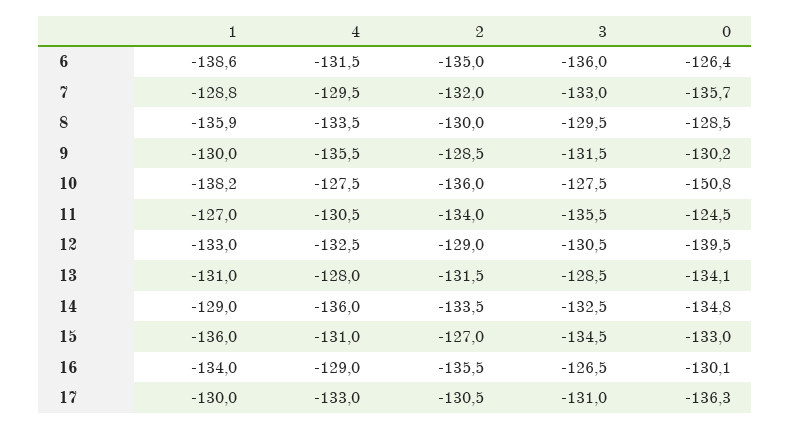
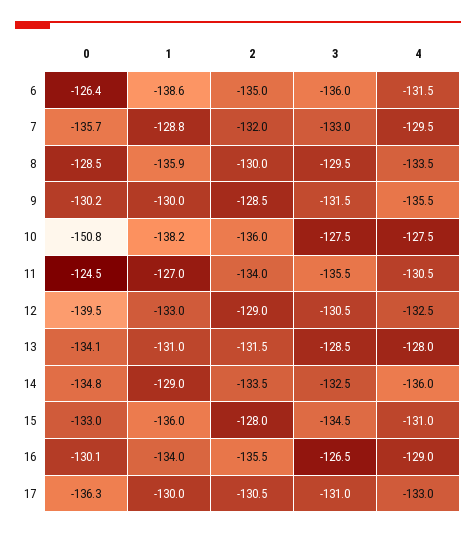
2, 15: -127 -> -128

